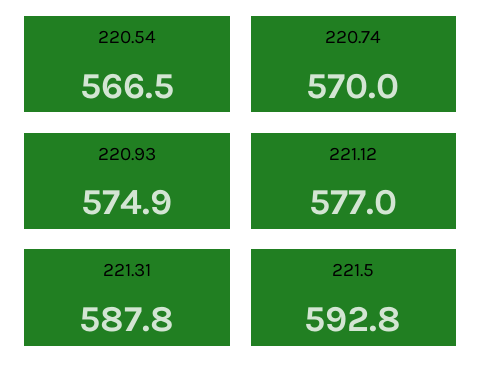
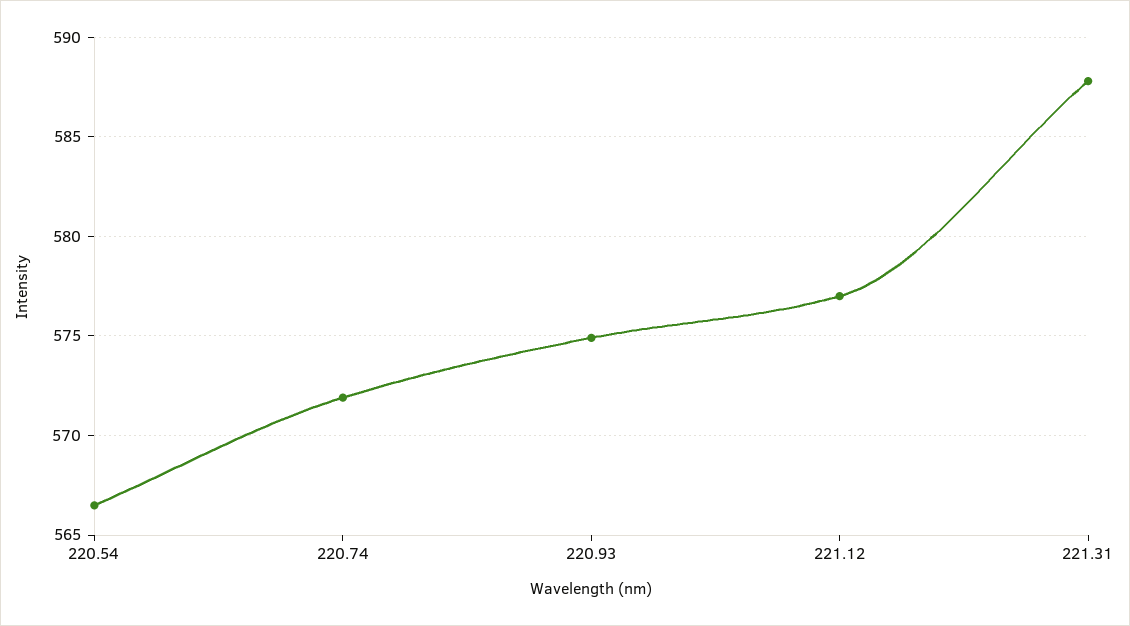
220.74: 570 -> 572
221.5: 592.8 -> none

